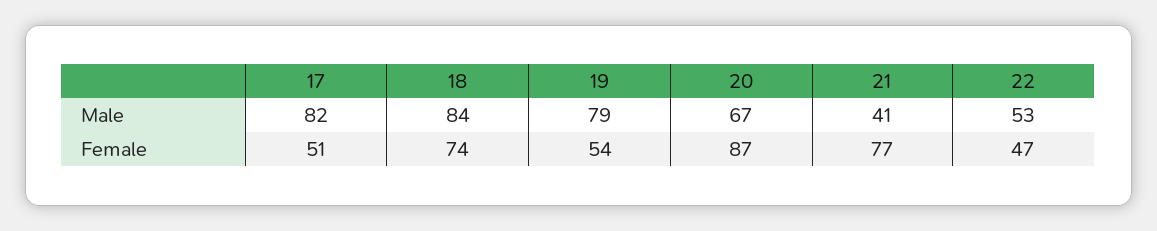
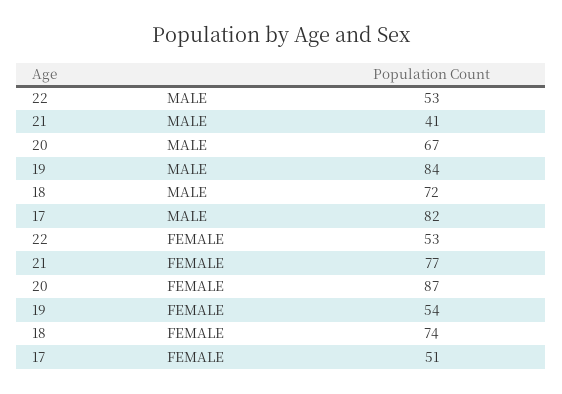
18, Male: 84 -> 72
19, Male: 79 -> 84
22, Female: 47 -> 53

